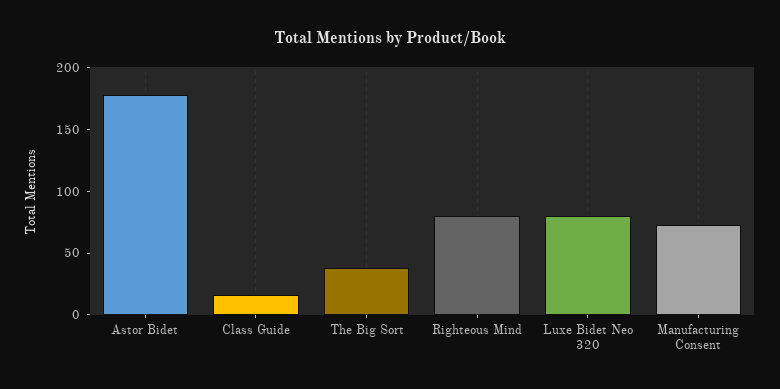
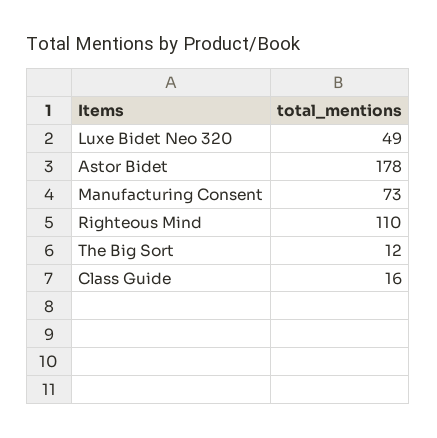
The Big Sort: 40 -> 12
Righteous Mind: 80 -> 110
Luxe Bidet Neo 320: 80 -> 49

